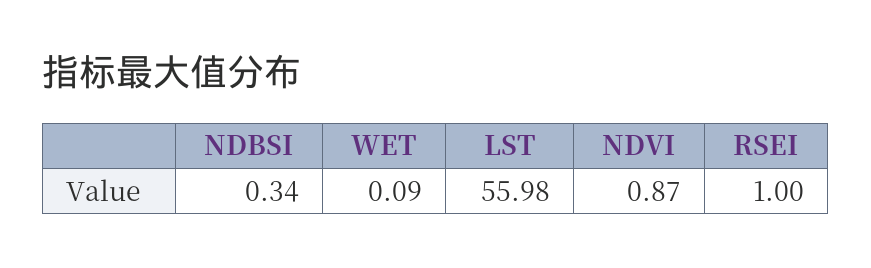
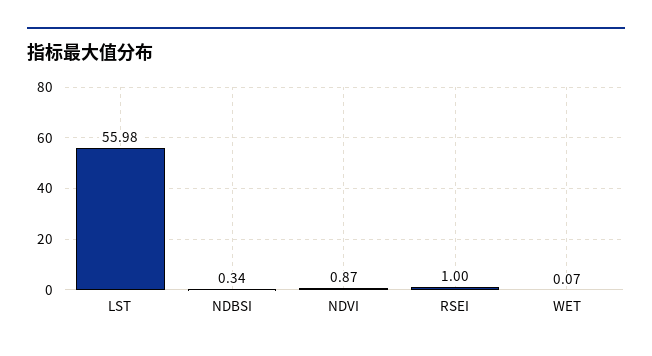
WET: 0.09 -> 0.07

